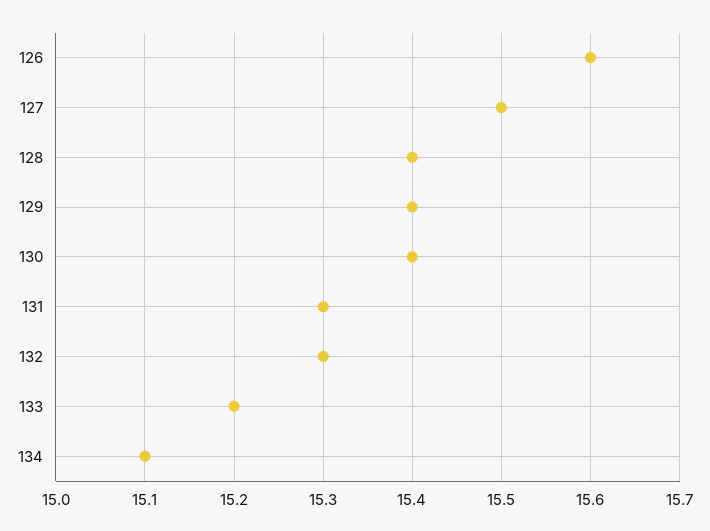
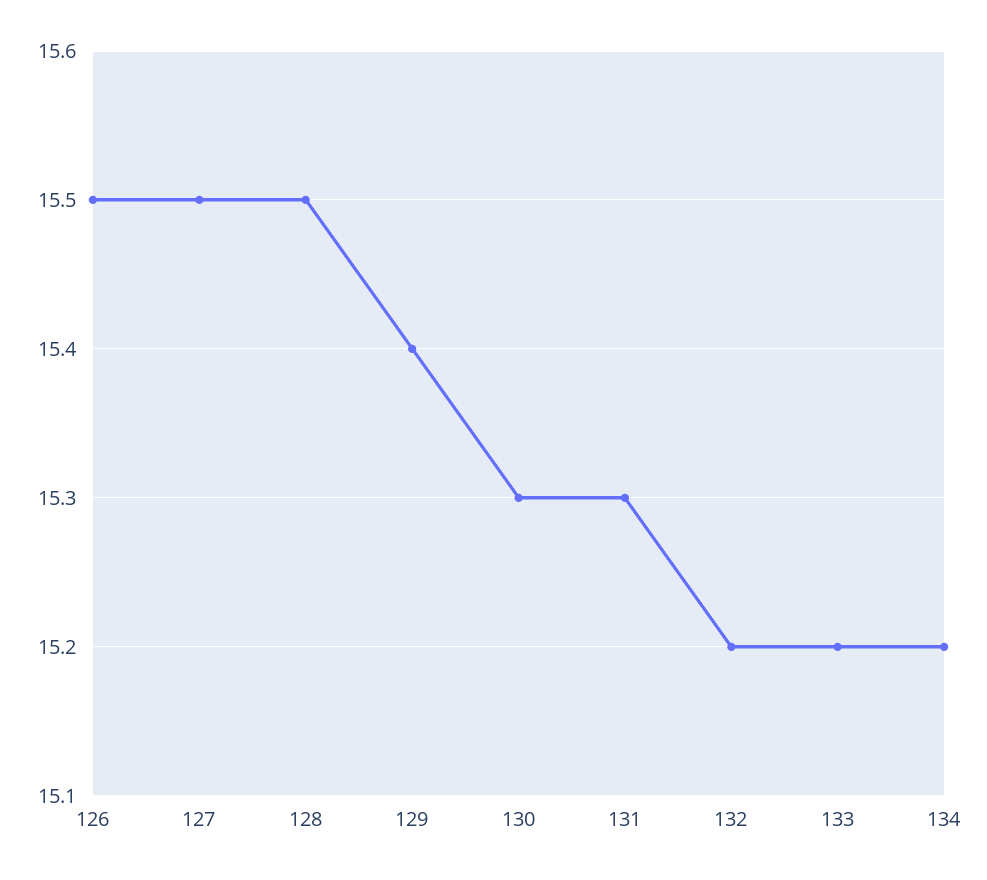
126: 15.6 -> 15.5
128: 15.4 -> 15.5
130: 15.4 -> 15.3
132: 15.3 -> 15.2
134: 15.1 -> 15.2

